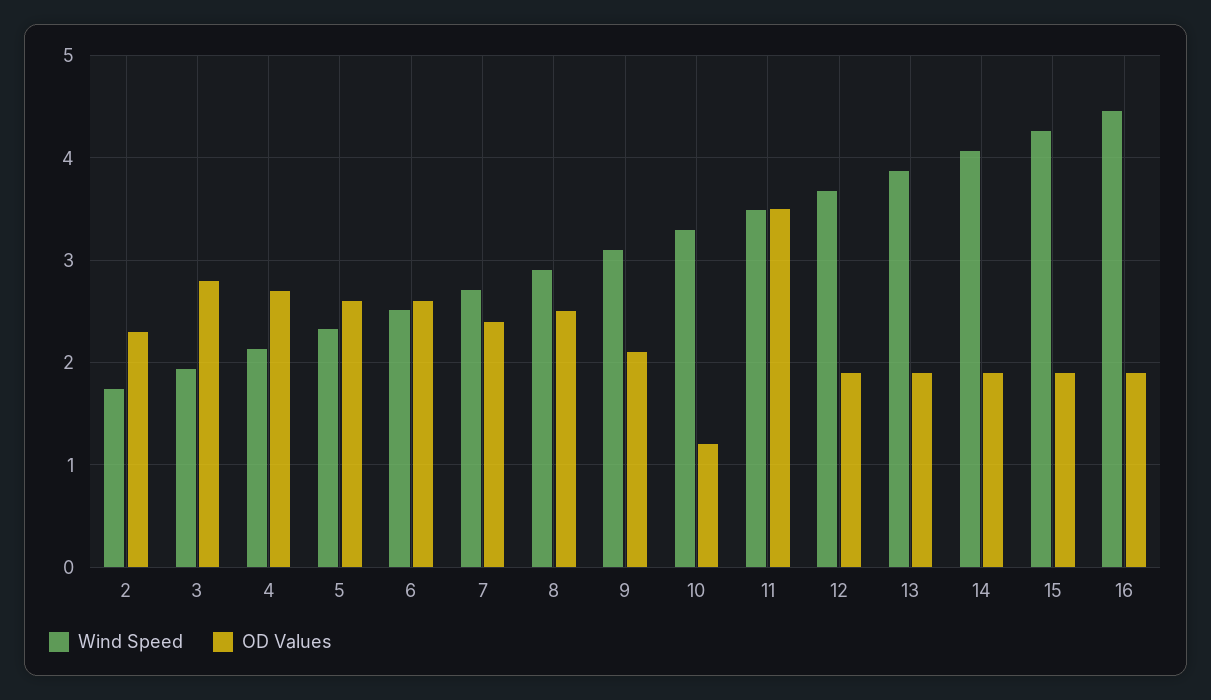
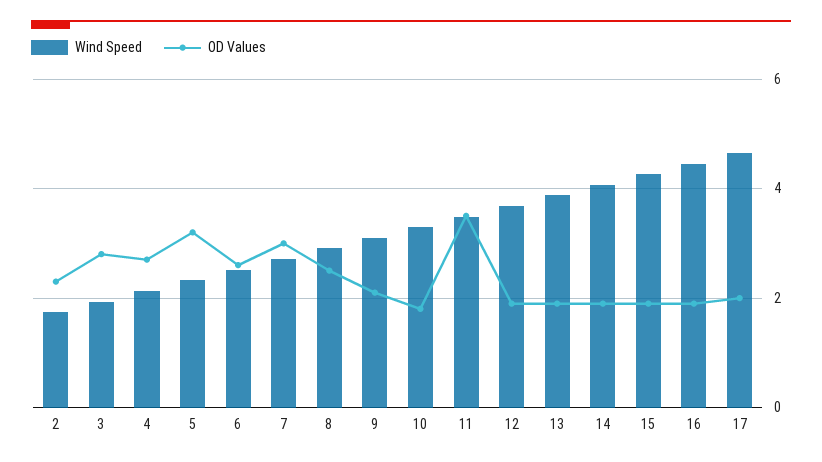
OD Values, 5: 2.6 -> 3.2
OD Values, 7: 2.4 -> 3
OD Values, 10: 1.2 -> 1.8
Wind Speed, 17: none -> 4.6
OD Values, 17: none -> 2

